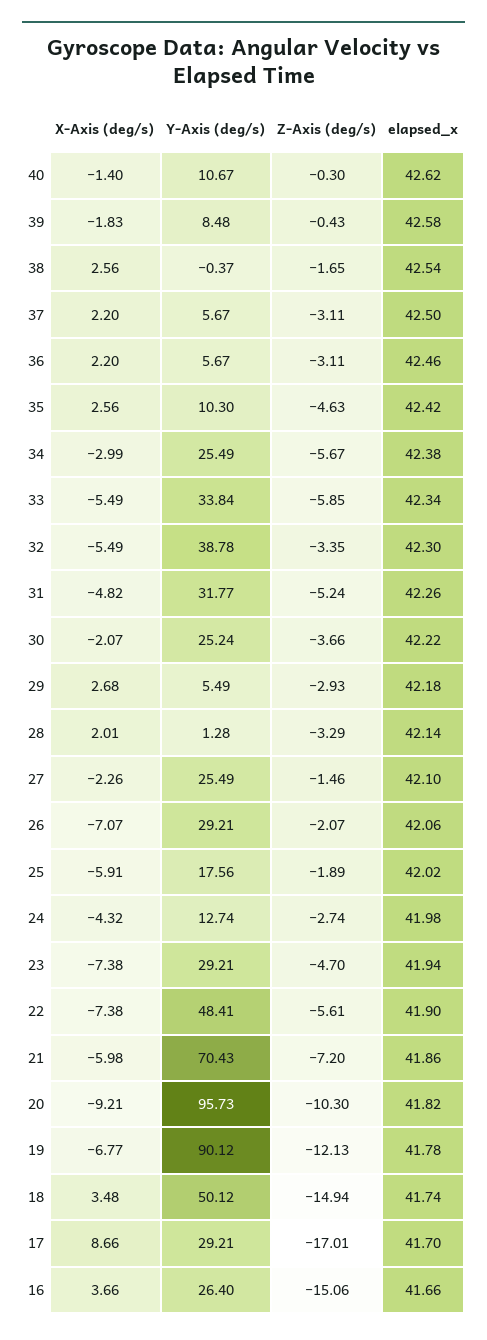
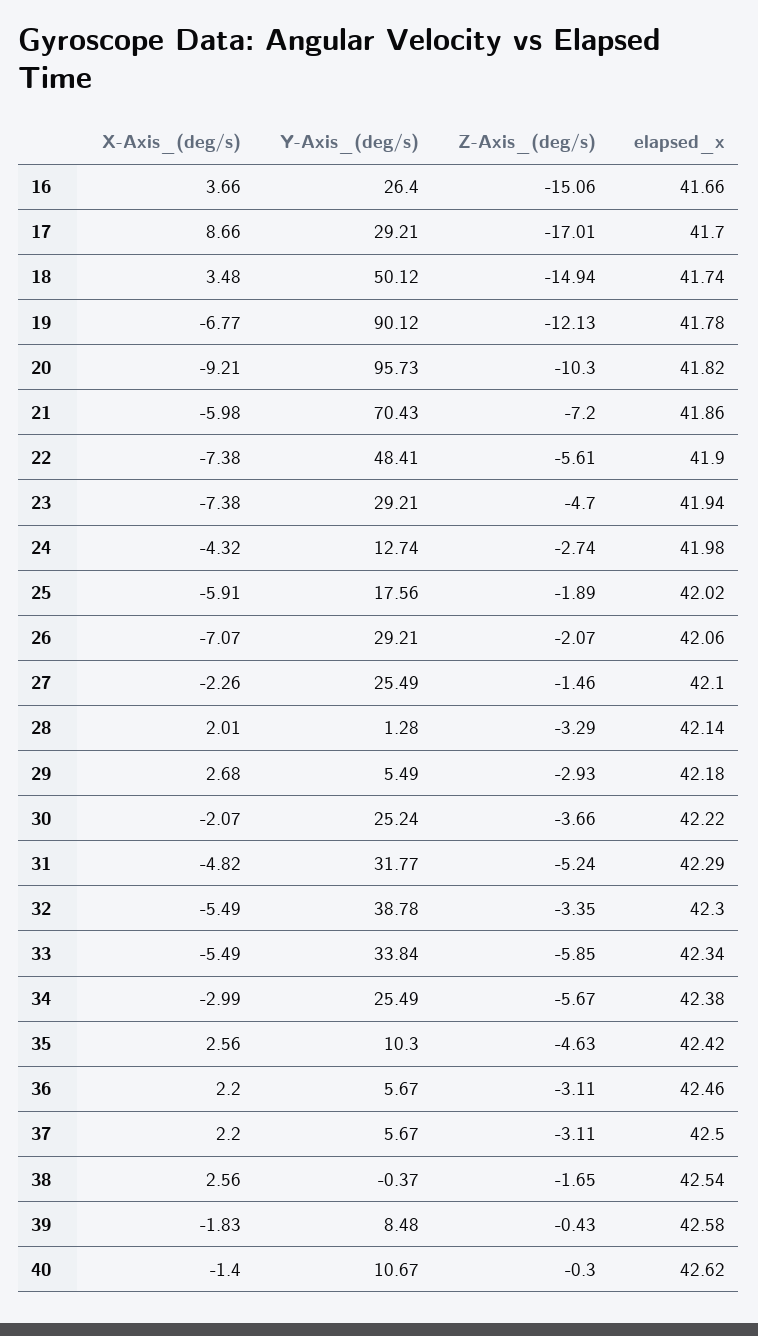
elapsed_x, 31: 42.26 -> 42.29

